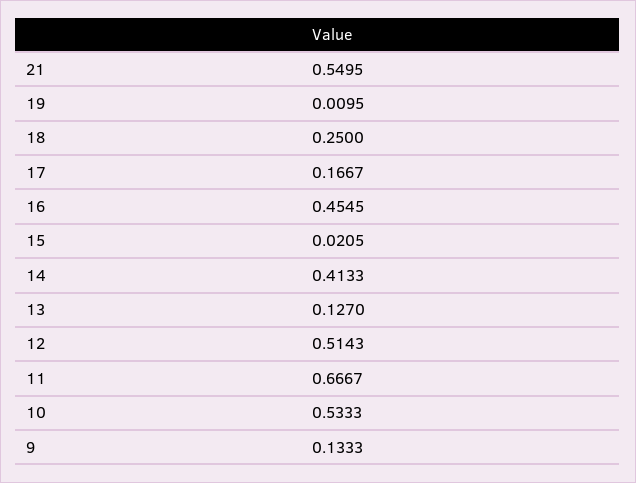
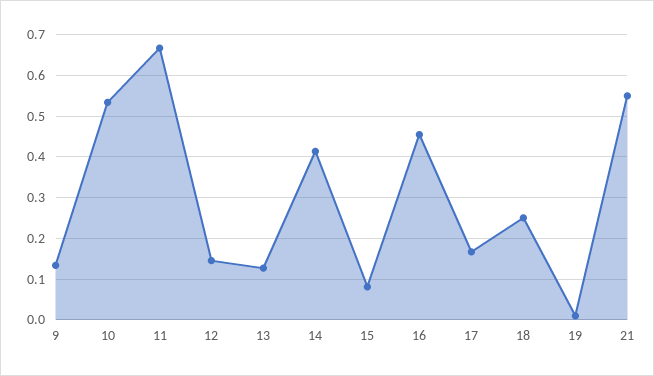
15: 0.0205 -> 0.08
12: 0.5143 -> 0.14

